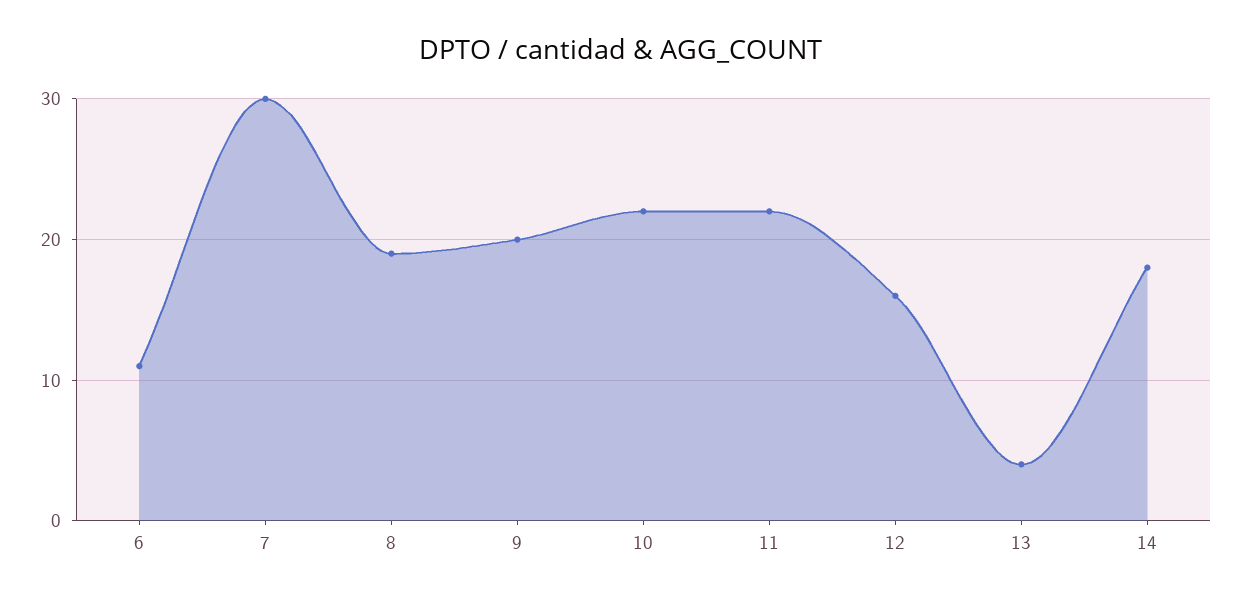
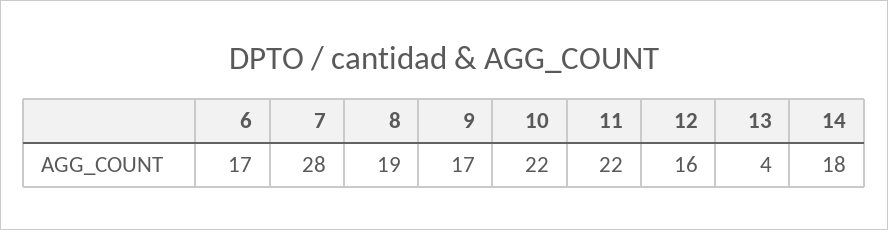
6: 11 -> 17
7: 30 -> 28
9: 20 -> 17

